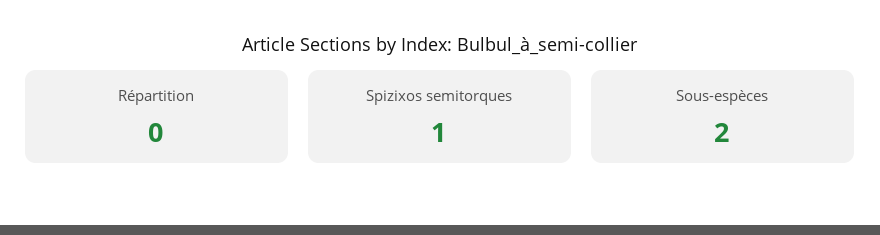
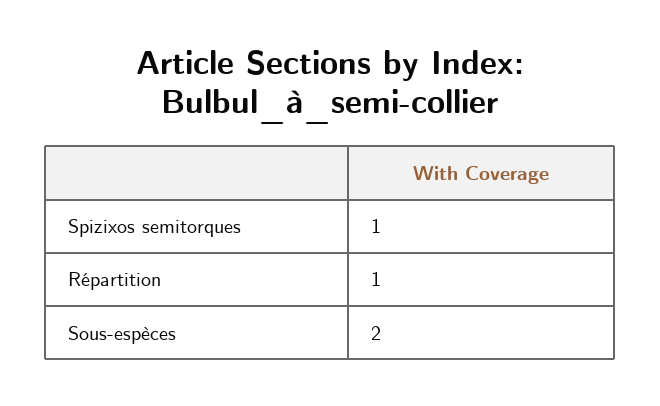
Répartition: 0 -> 1

